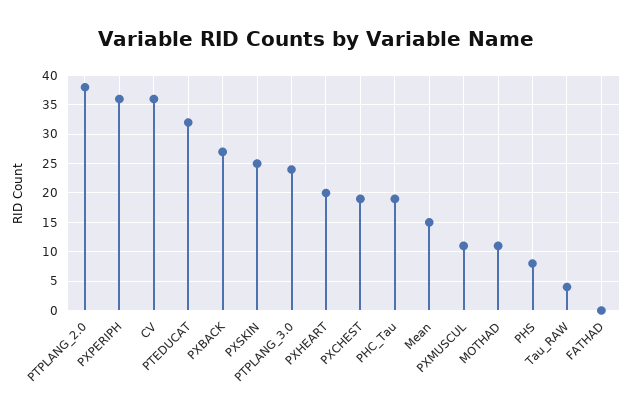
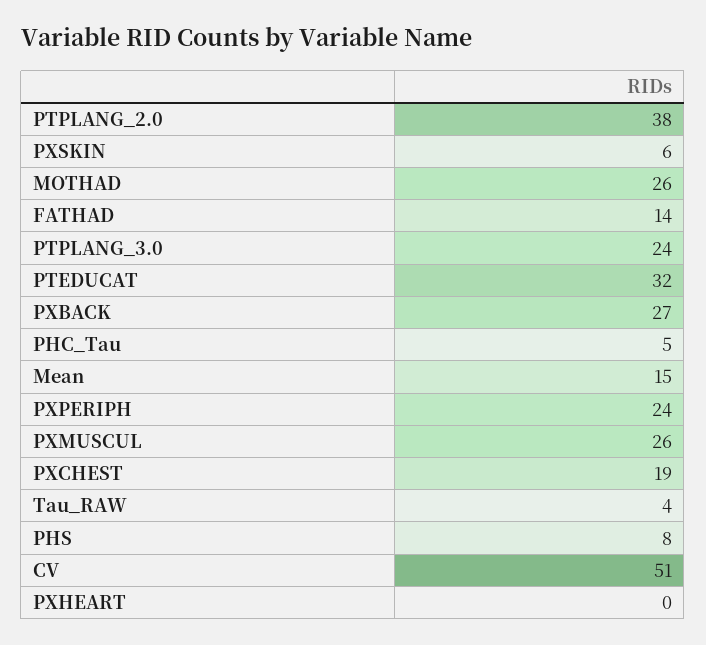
PXPERIPH: 35 -> 24
CV: 35 -> 51
PXSKIN: 25 -> 6
PXHEART: 20 -> 0
PHC_Tau: 20 -> 5
PXMUSCUL: 10 -> 26
MOTHAD: 10 -> 26
FATHAD: 0 -> 14

